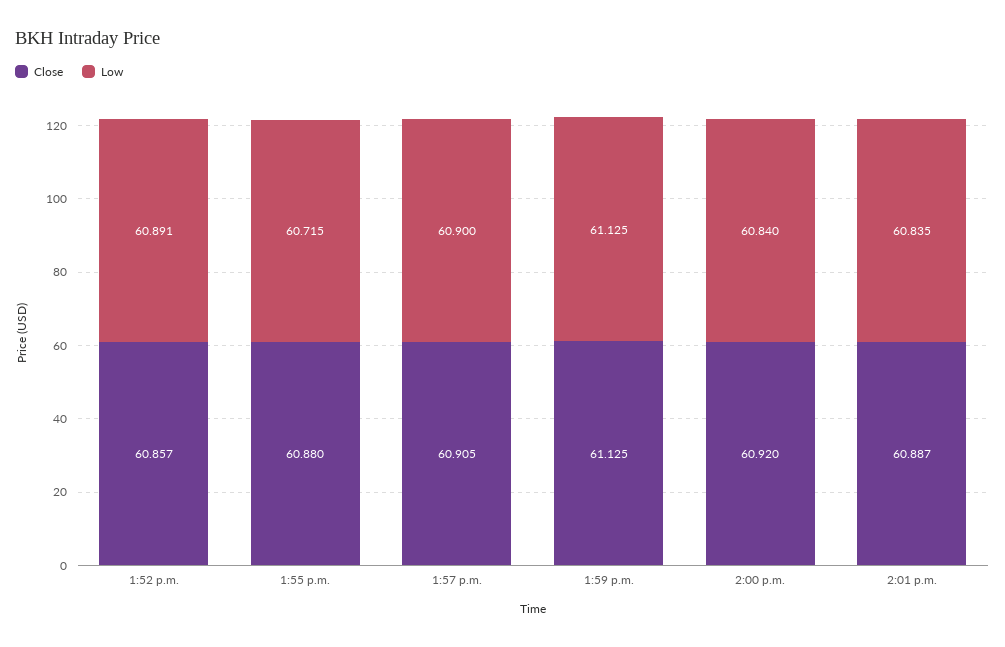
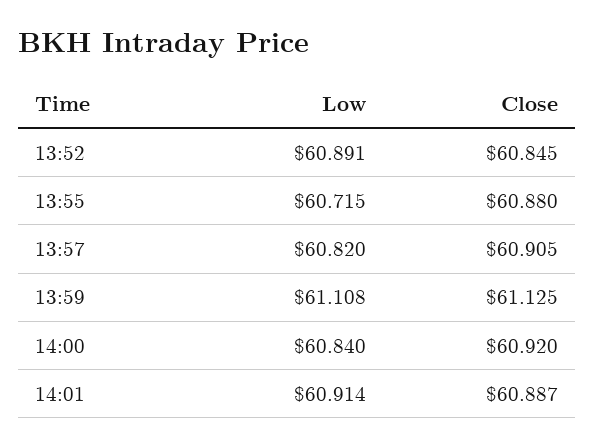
Close, 1:52 p.m.: 60.857 -> 60.845
Low, 1:57 p.m.: 60.9 -> 60.82
Low, 1:59 p.m.: 61.125 -> 61.108
Low, 2:01 p.m.: 60.835 -> 60.914

